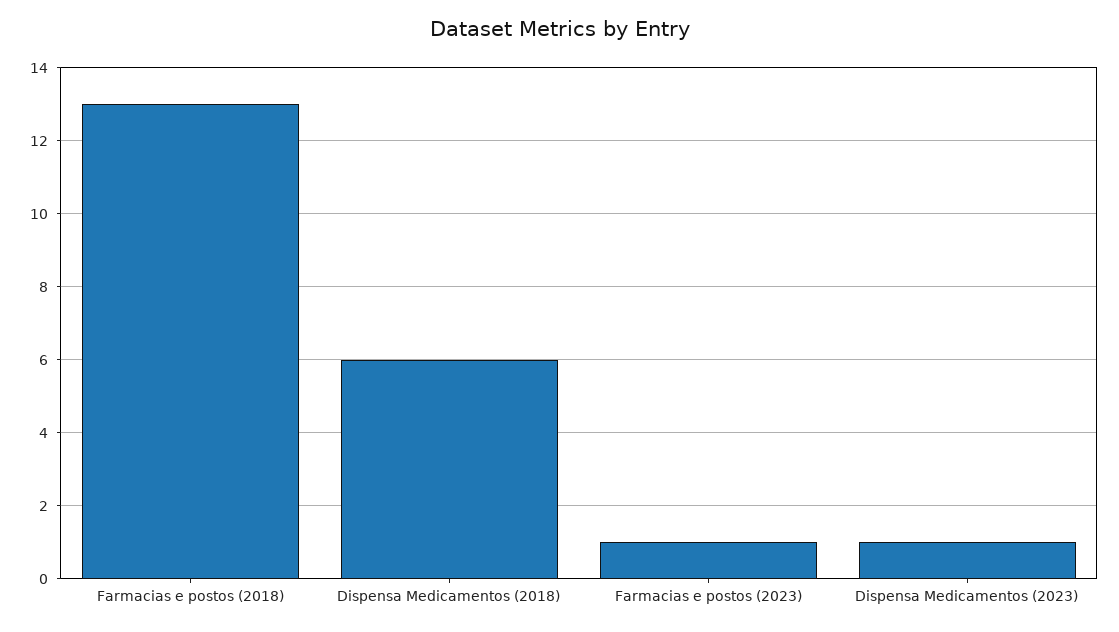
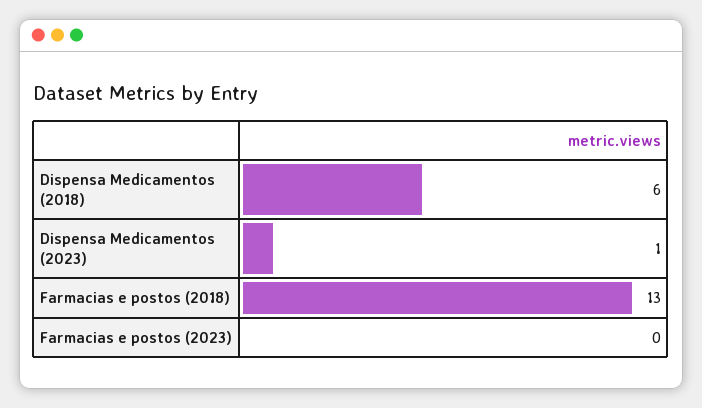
Farmacias e postos (2023): 1 -> 0

